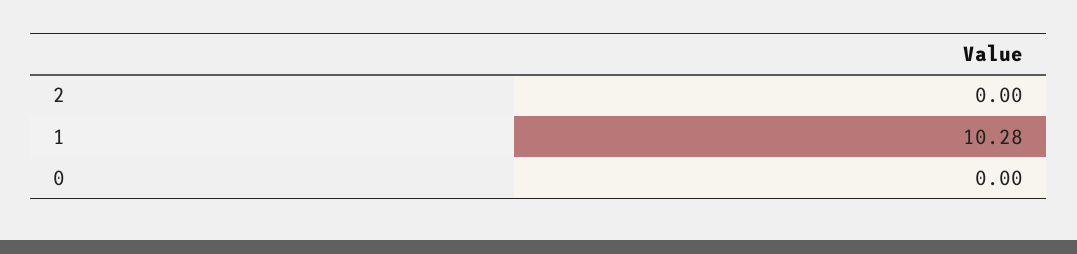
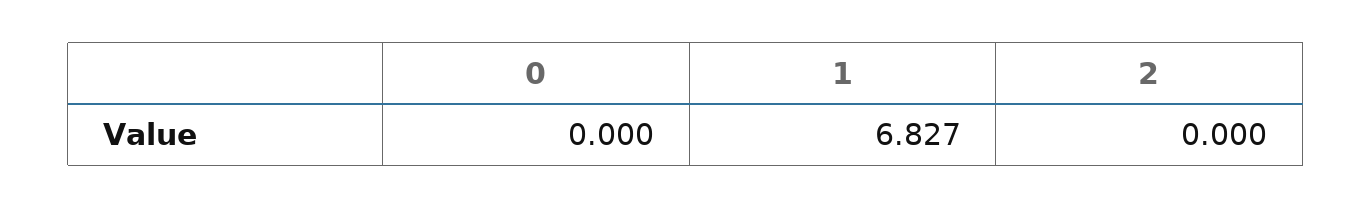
1: 10.28 -> 6.827

